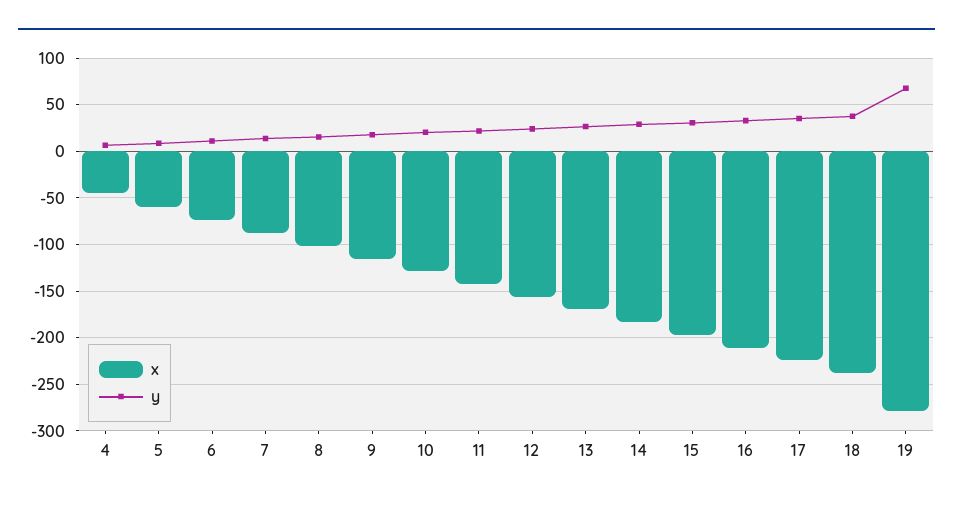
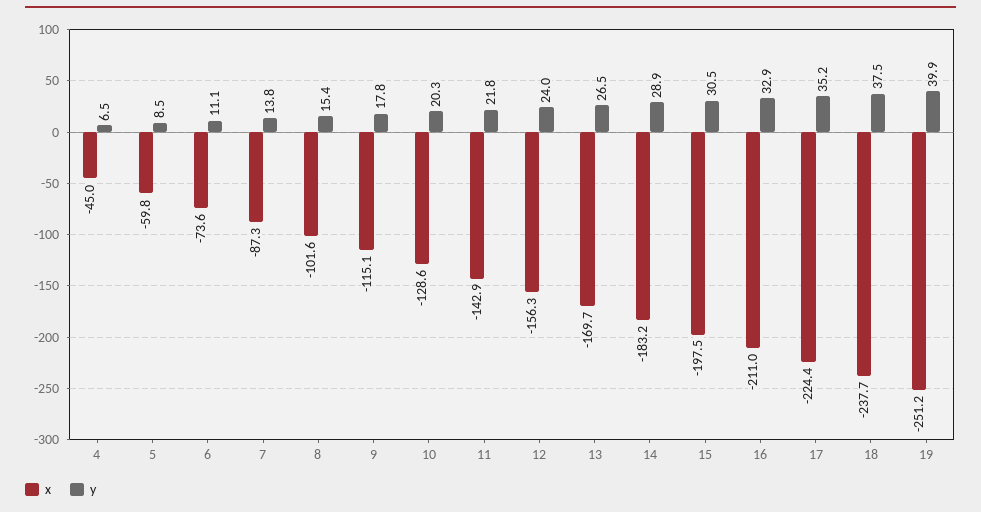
x, 19: -280 -> -251.2
y, 19: 70 -> 39.9

